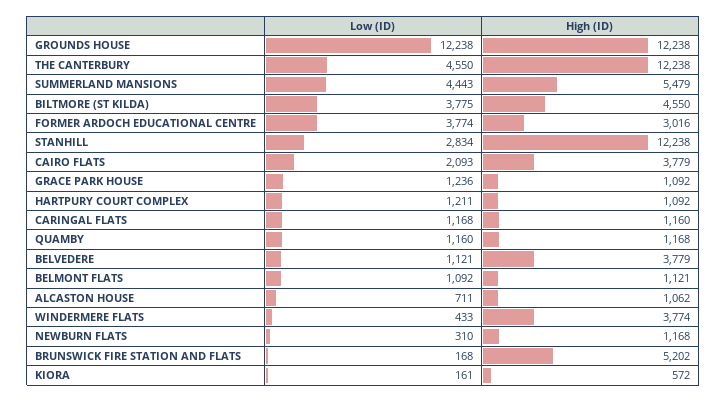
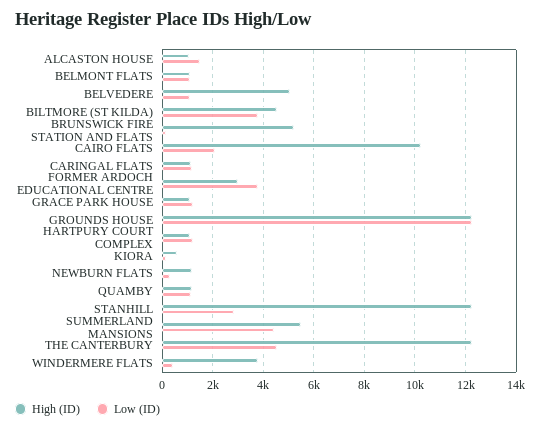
High (ID), CAIRO FLATS: 3779 -> 10250
High (ID), BELVEDERE: 3779 -> 5000
Low (ID), ALCASTON HOUSE: 711 -> 1500

